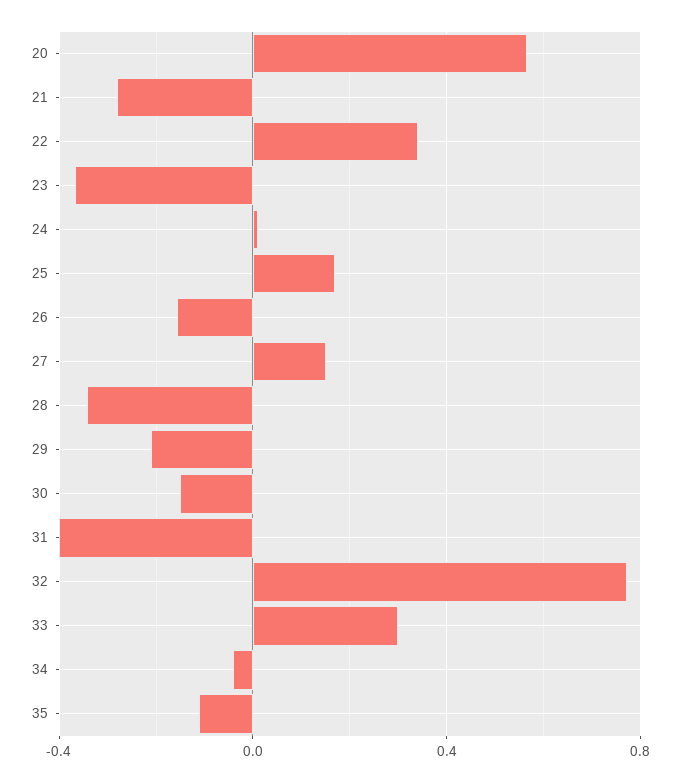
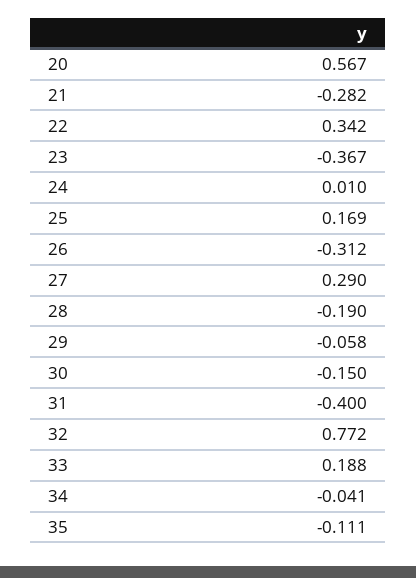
26: -0.15 -> -0.312
27: 0.15 -> 0.29
28: -0.35 -> -0.19
29: -0.2 -> -0.058
33: 0.3 -> 0.188

